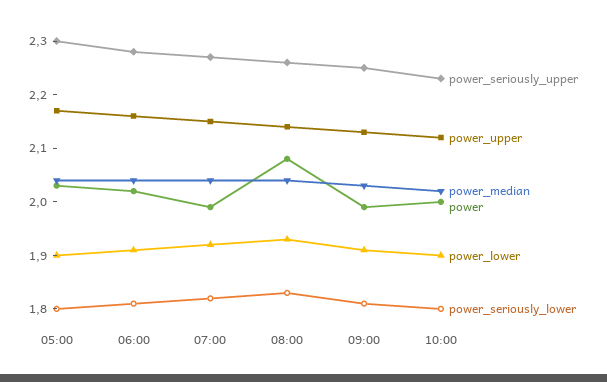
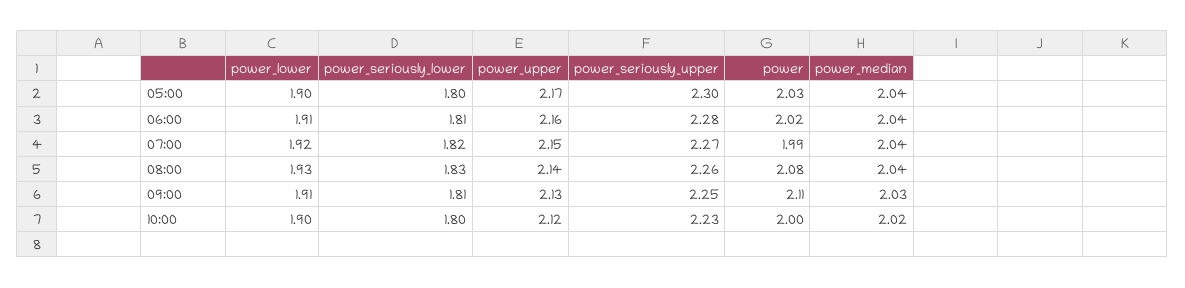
power, 09:00: 2 -> 2.11

